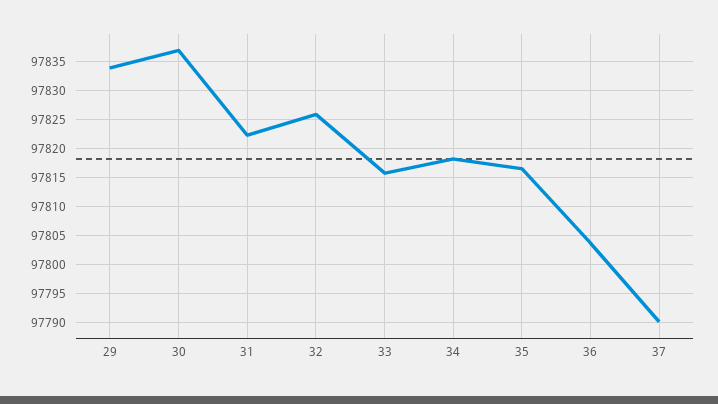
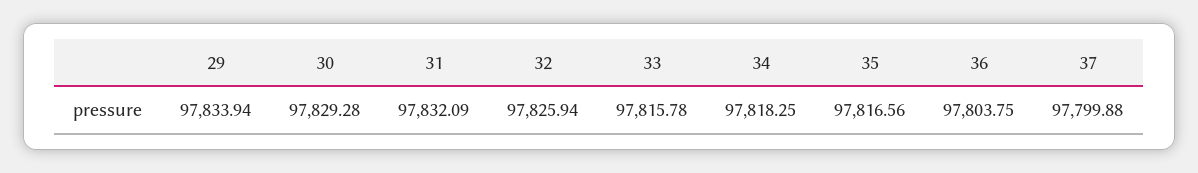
30: 97837.5 -> 97829.28
31: 97822.5 -> 97832.09
37: 97790 -> 97799.88

